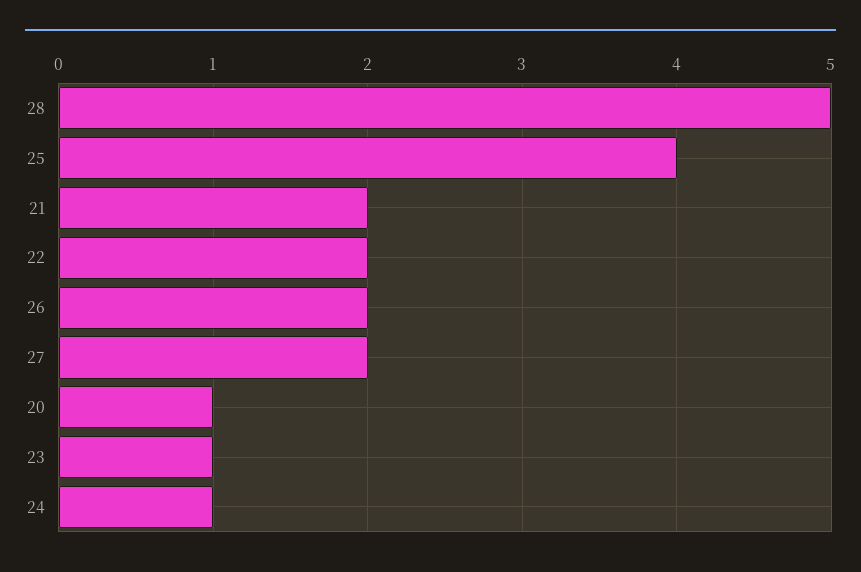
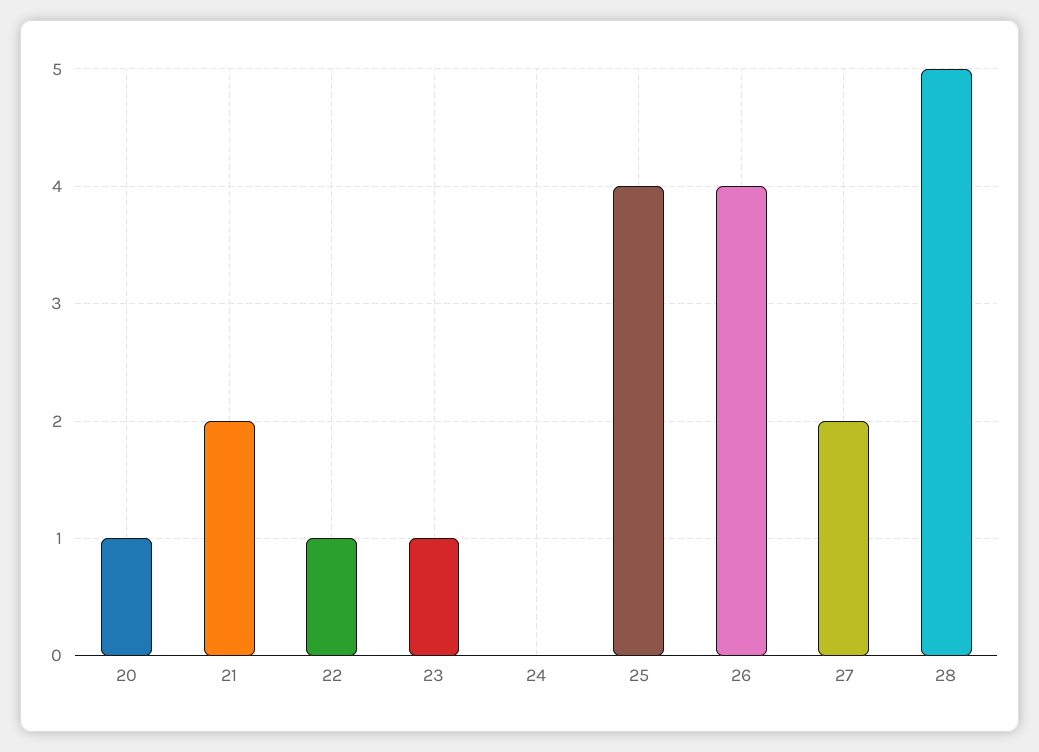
22: 2 -> 1
26: 2 -> 4
24: 1 -> 0

